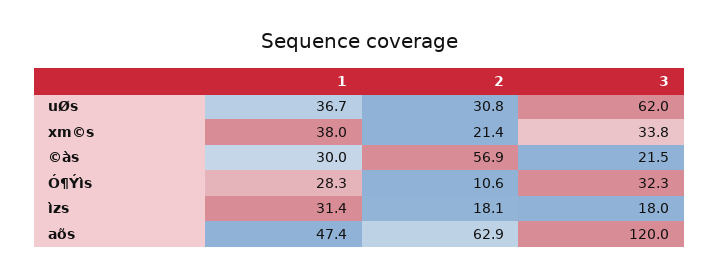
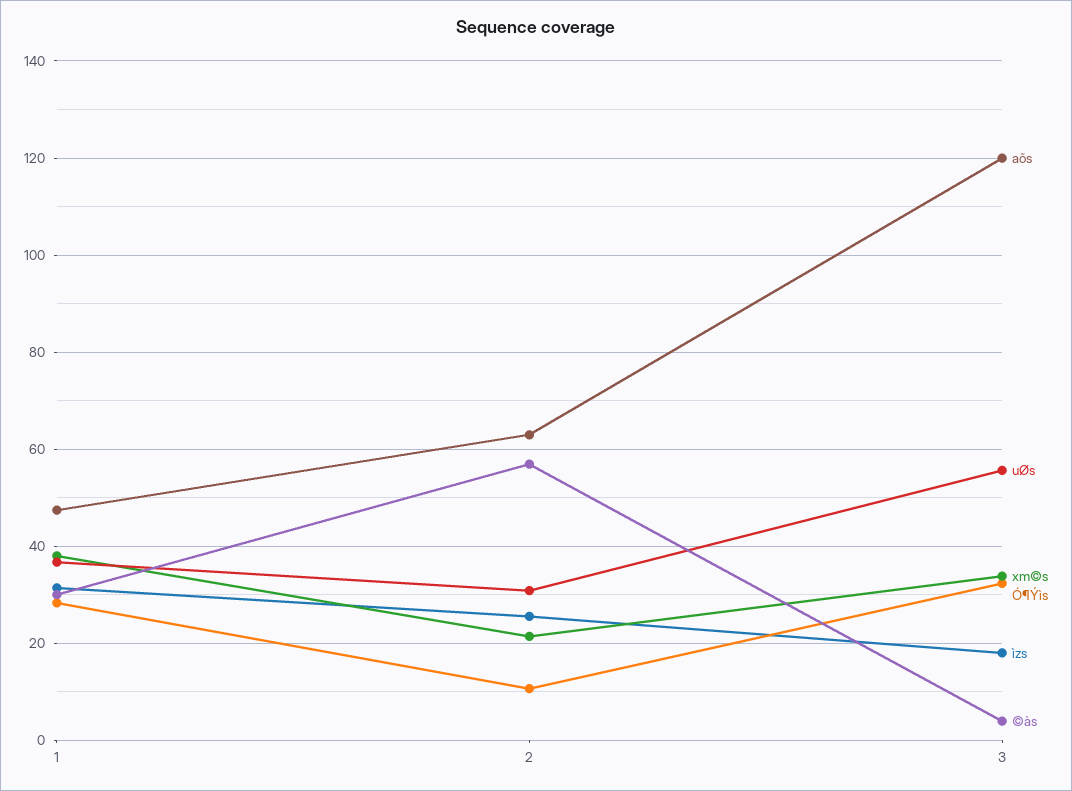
uØs, 3: 62 -> 56
©às, 3: 21.5 -> 4
ìzs, 2: 18.1 -> 26

